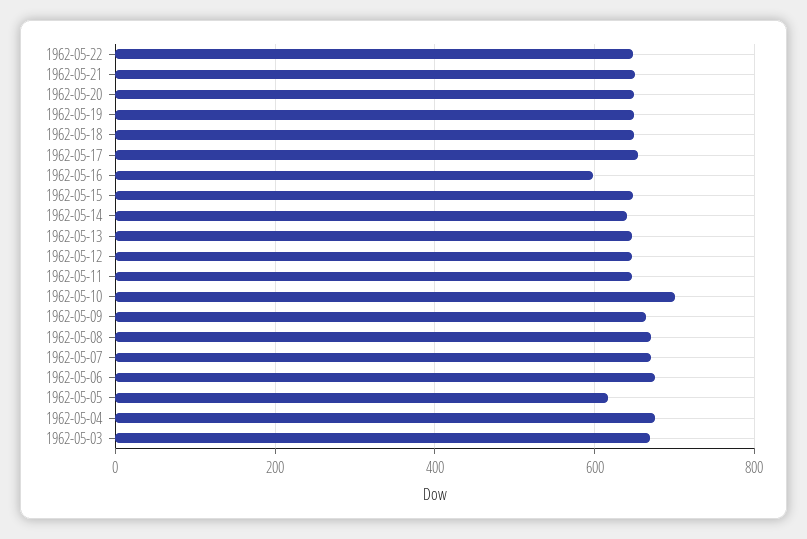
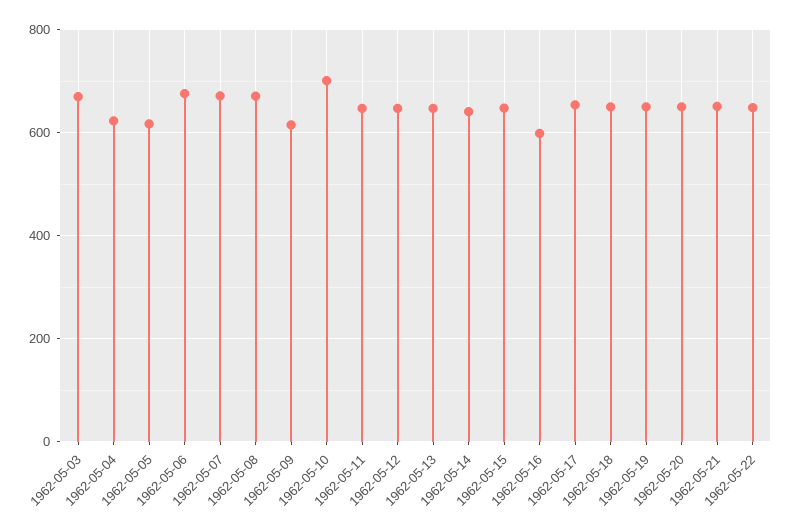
1962-05-09: 660 -> 620
1962-05-04: 680 -> 620

